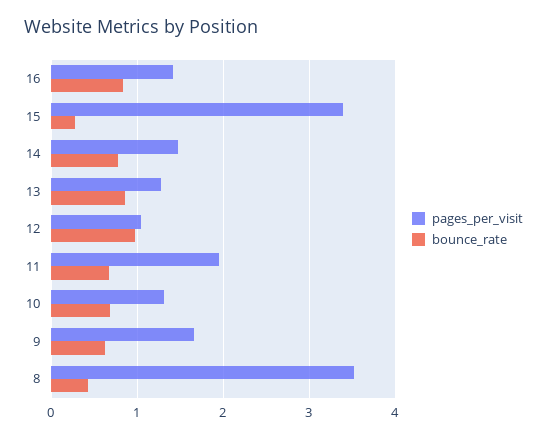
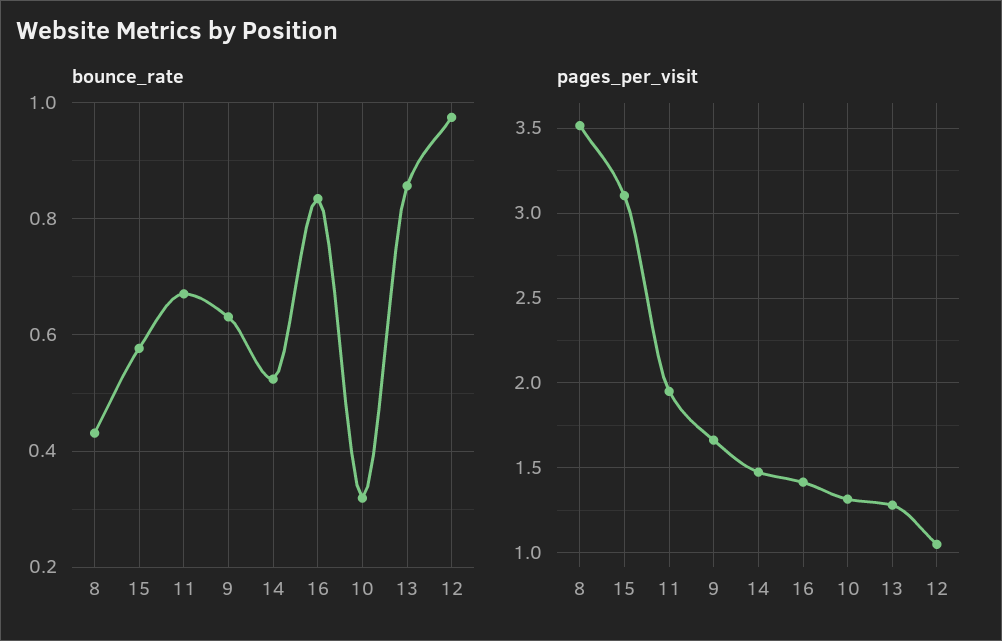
pages_per_visit, 15: 3.4 -> 3.1
bounce_rate, 15: 0.3 -> 0.58
bounce_rate, 14: 0.8 -> 0.52
bounce_rate, 10: 0.7 -> 0.32

